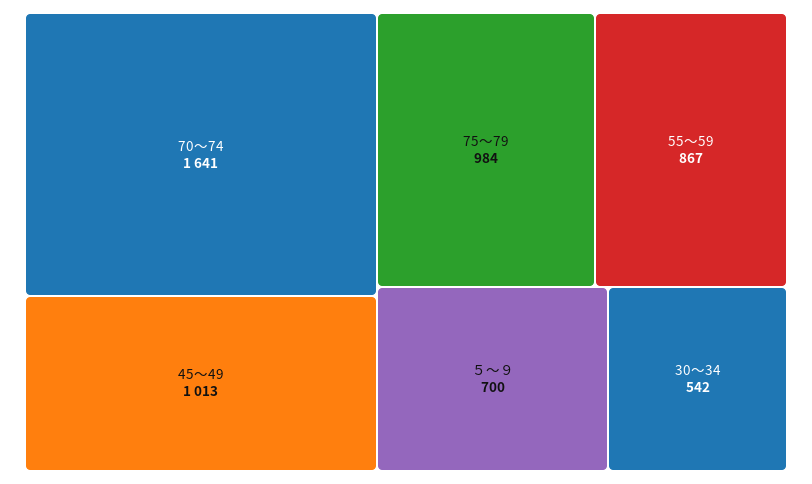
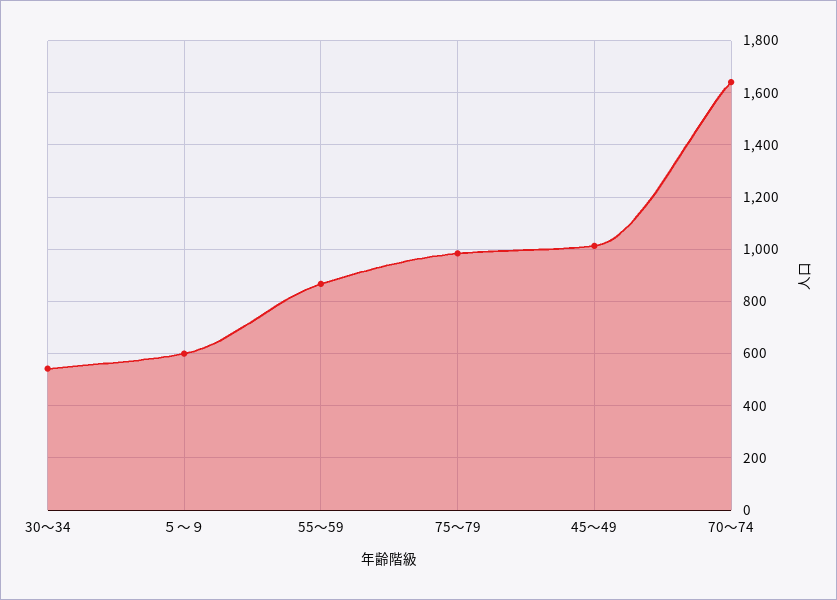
５～９: 700 -> 600

